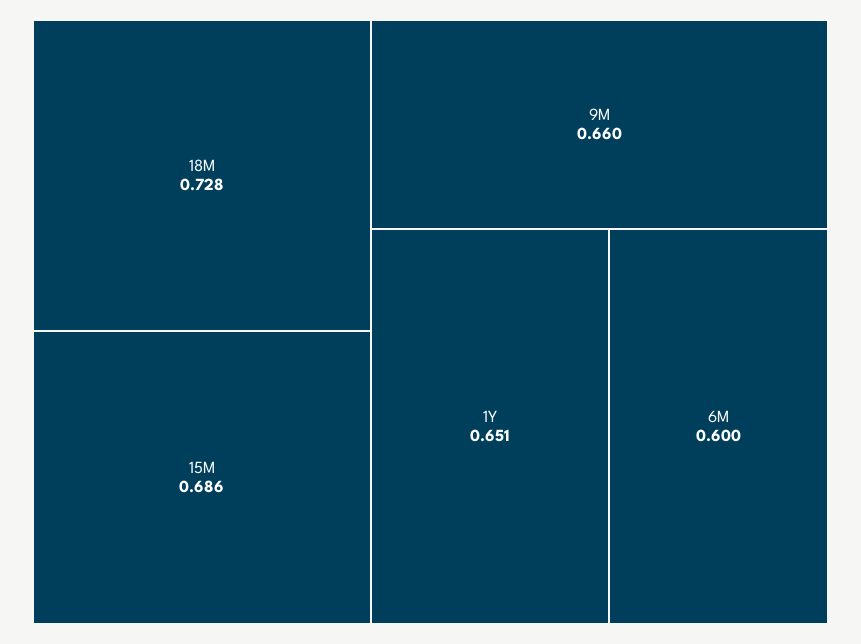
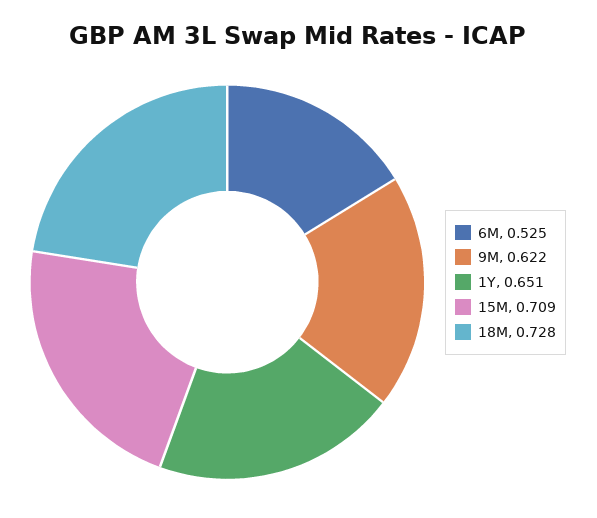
15M: 0.686 -> 0.709
9M: 0.66 -> 0.622
6M: 0.6 -> 0.525

